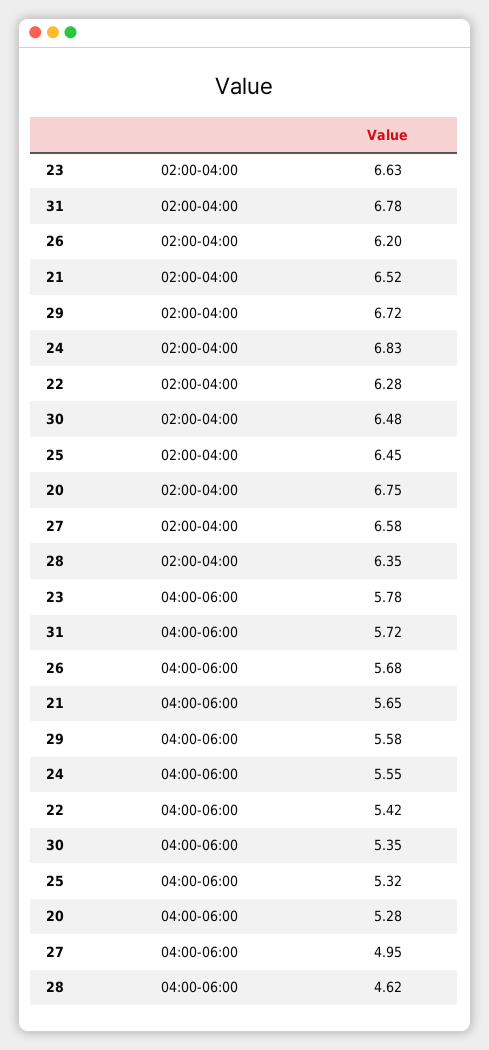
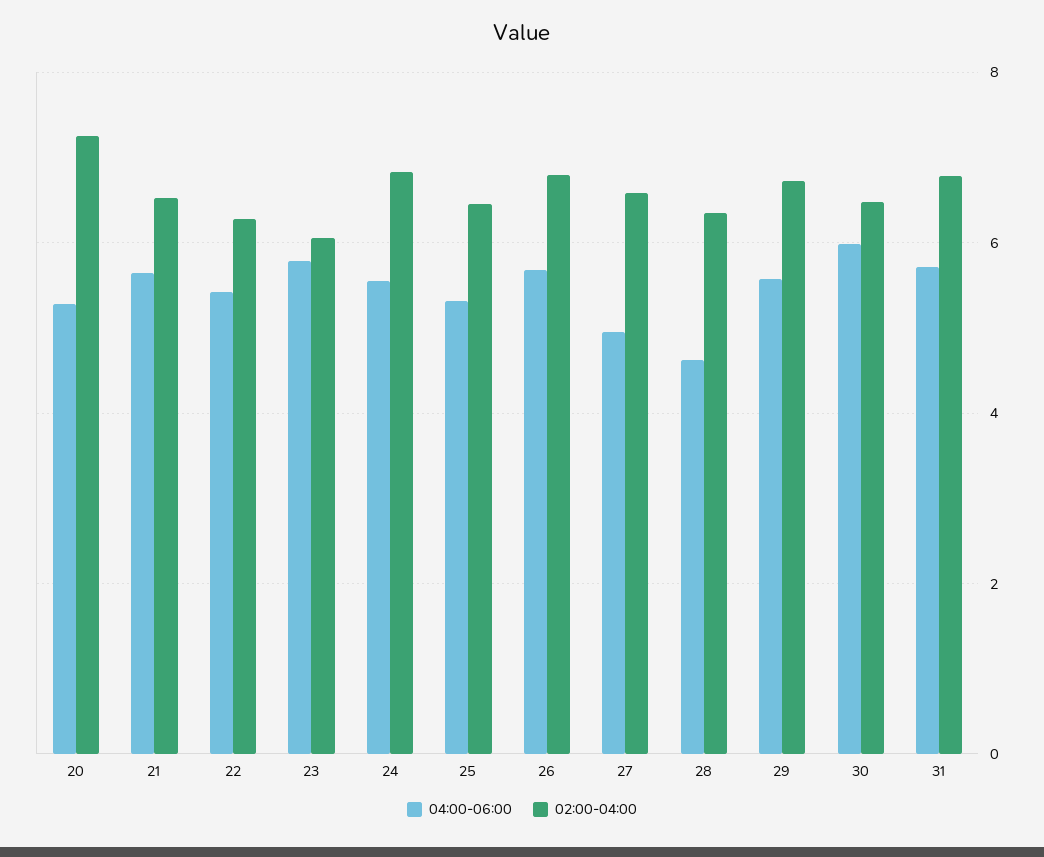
02:00-04:00, 23: 6.63 -> 6
02:00-04:00, 26: 6.2 -> 6.8
02:00-04:00, 20: 6.75 -> 7.2
04:00-06:00, 30: 5.35 -> 6

